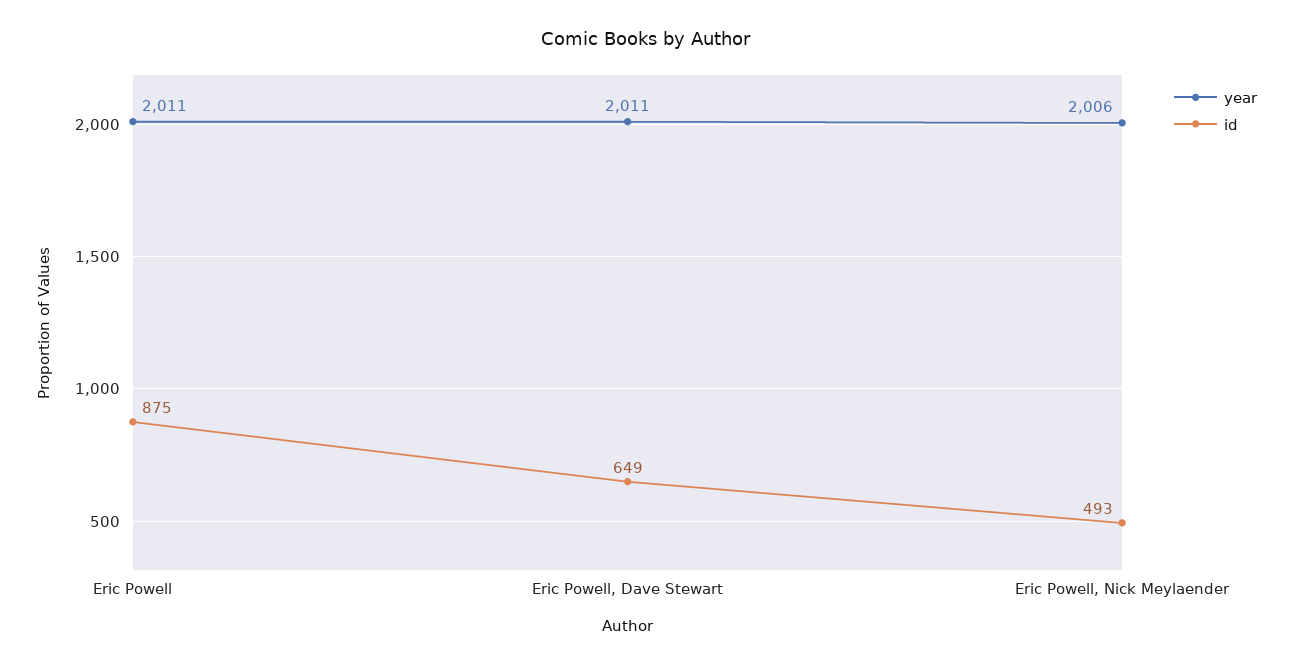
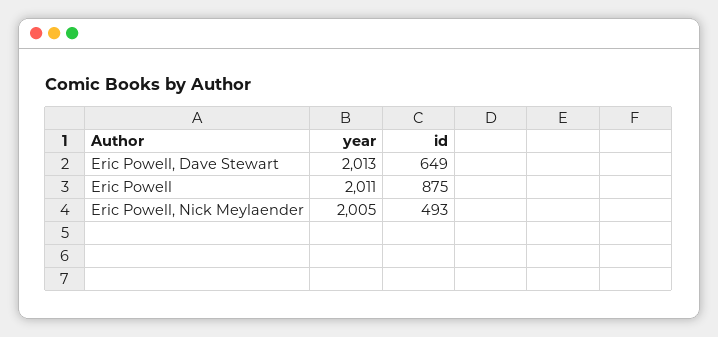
year, Eric Powell, Dave Stewart: 2011 -> 2013
year, Eric Powell, Nick Meylaender: 2006 -> 2005

